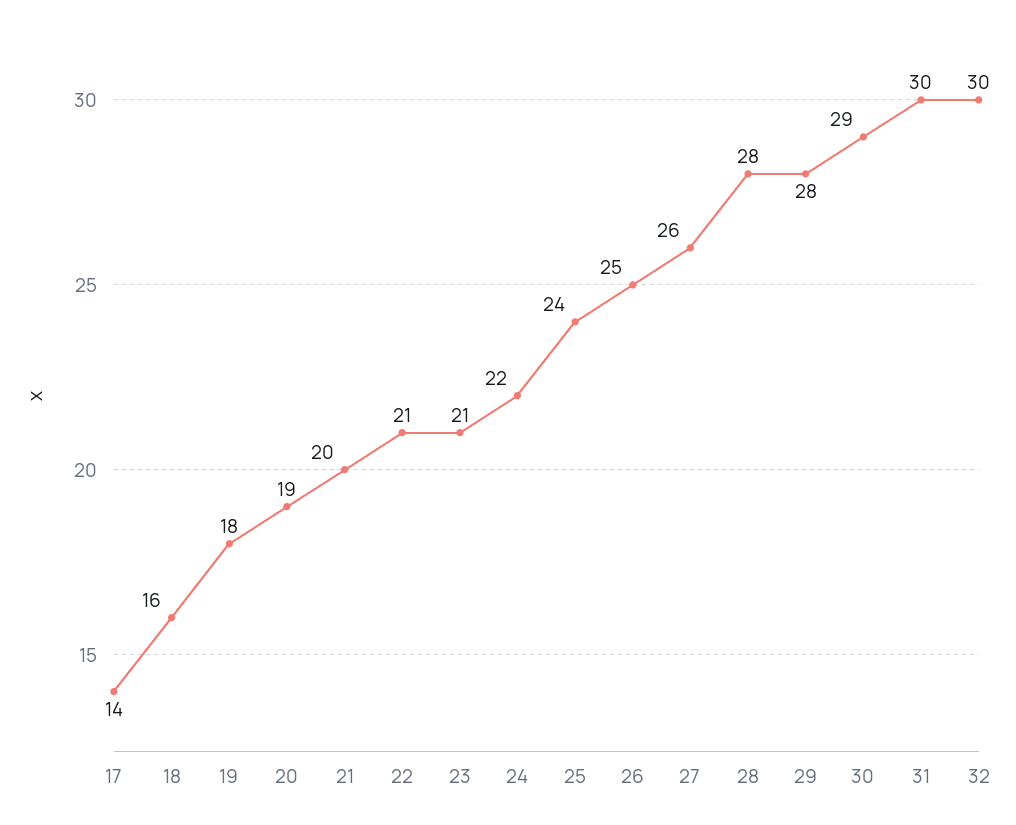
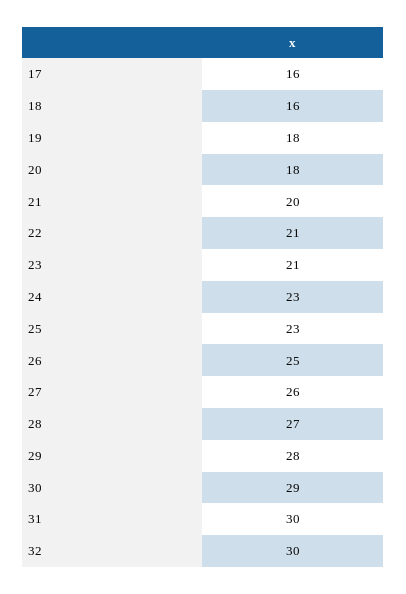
17: 14 -> 16
20: 19 -> 18
24: 22 -> 23
25: 24 -> 23
28: 28 -> 27

